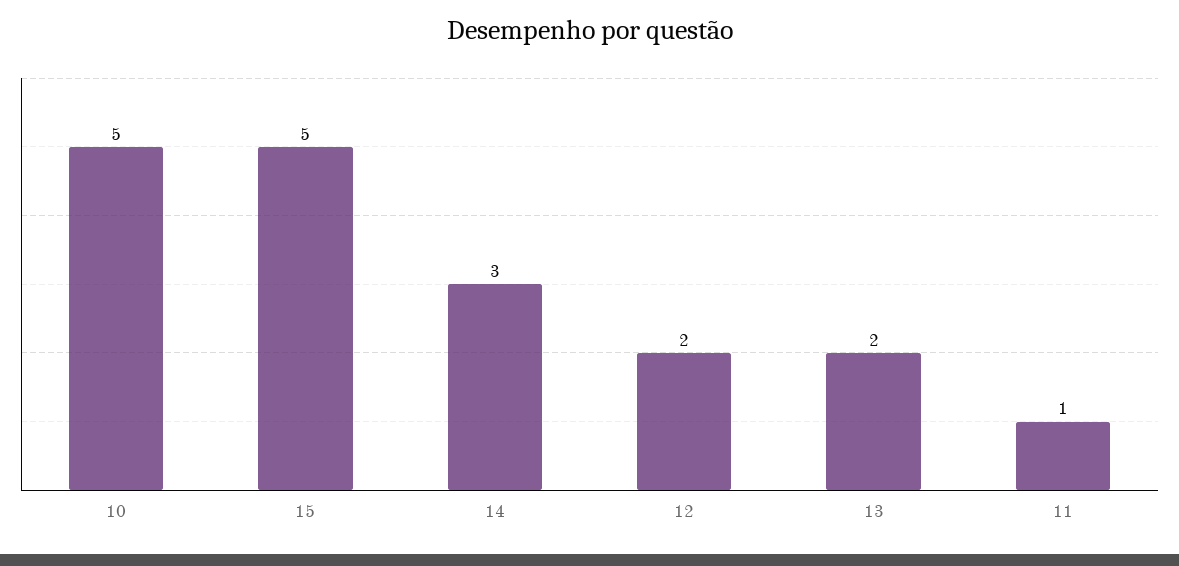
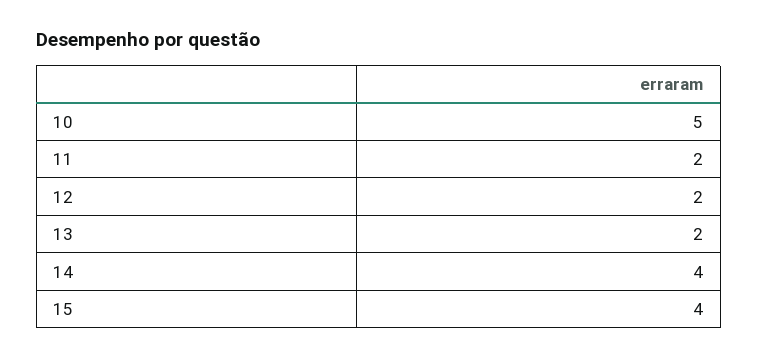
15: 5 -> 4
14: 3 -> 4
11: 1 -> 2

